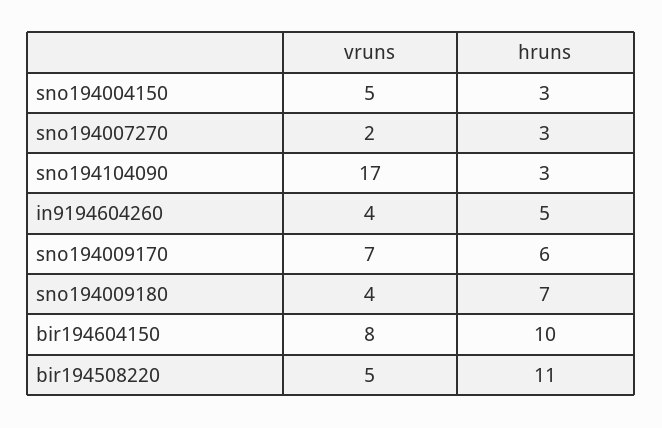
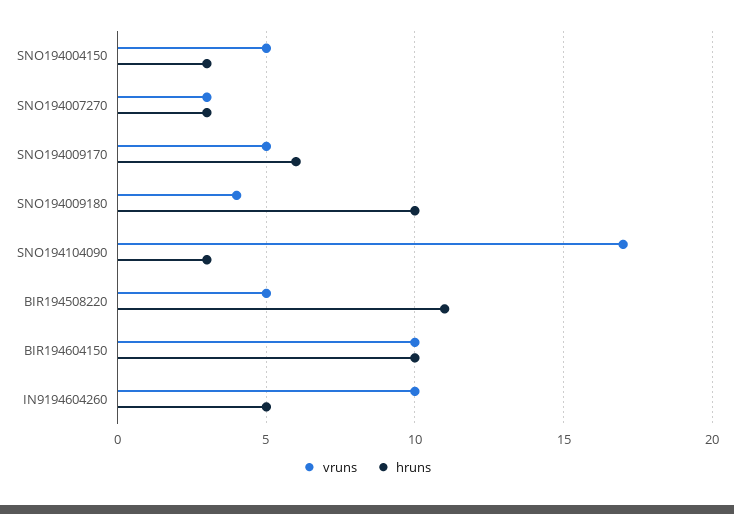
vruns, sno194007270: 2 -> 3
vruns, in9194604260: 4 -> 10
vruns, sno194009170: 7 -> 5
hruns, sno194009180: 7 -> 10
vruns, bir194604150: 8 -> 10

